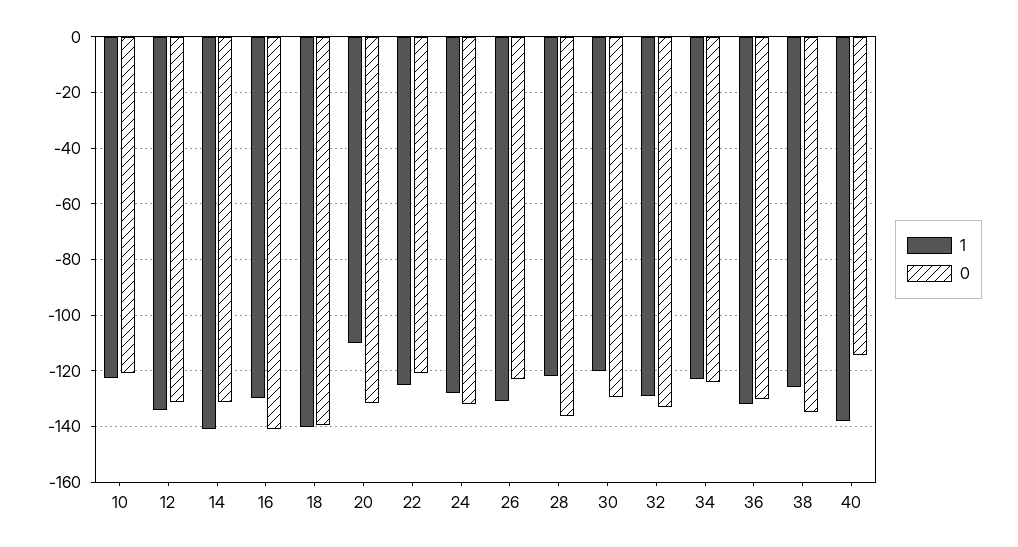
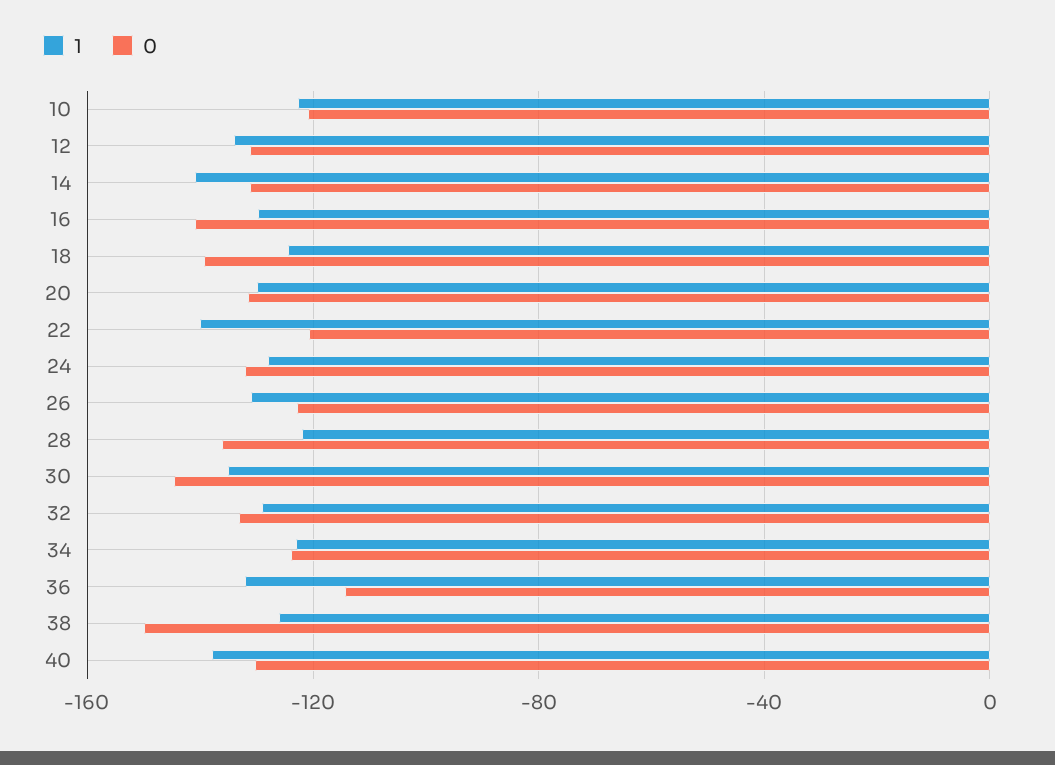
1, 18: -140 -> -125
1, 20: -110 -> -130
1, 22: -125 -> -140
1, 30: -120 -> -135
0, 30: -130 -> -145
0, 36: -130 -> -115
0, 38: -135 -> -150
0, 40: -115 -> -130

